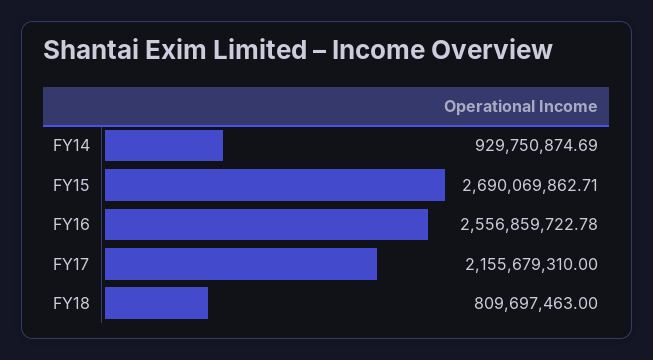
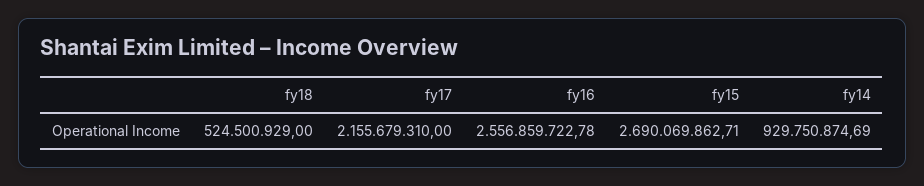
FY18: 809697463 -> 524500929

